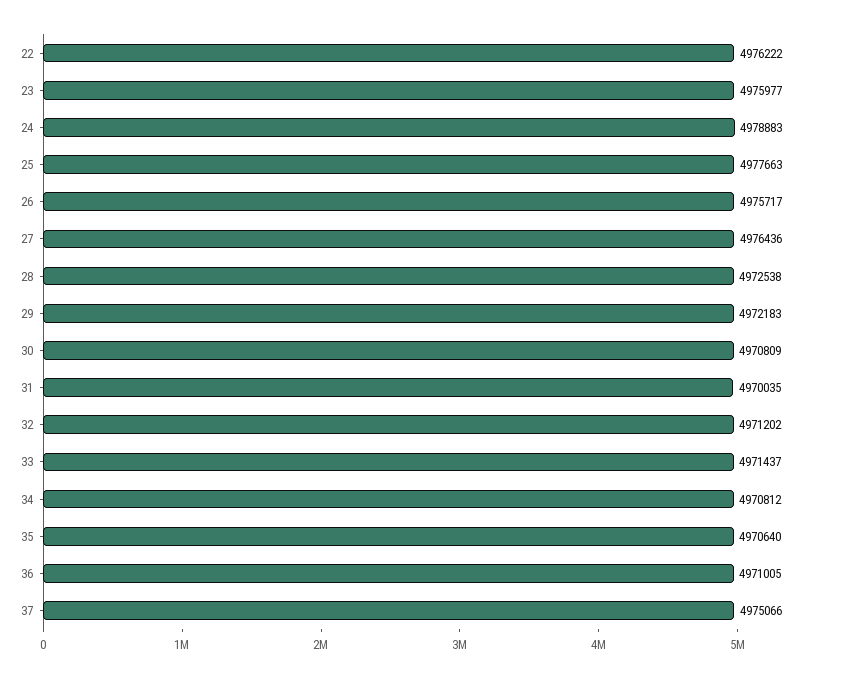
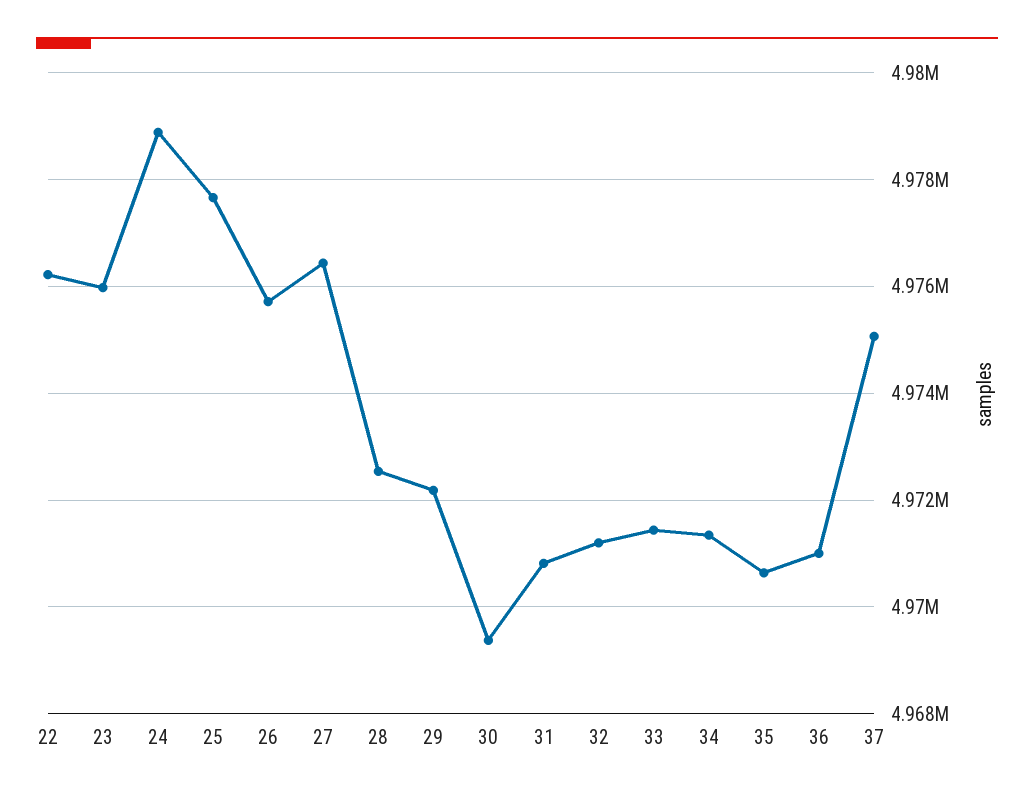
30: 4970809 -> 4969400
31: 4970035 -> 4970800
34: 4970812 -> 4971400

